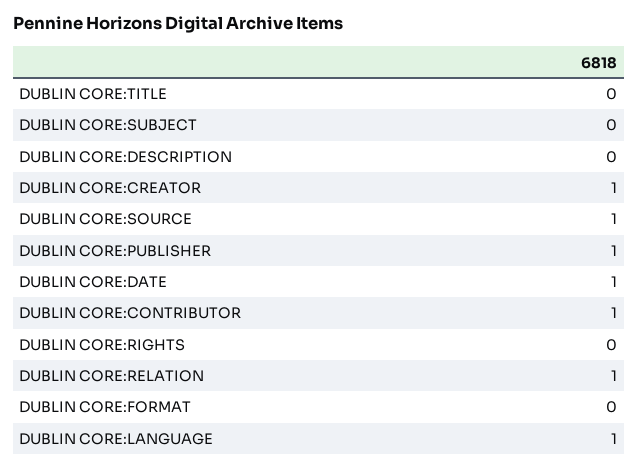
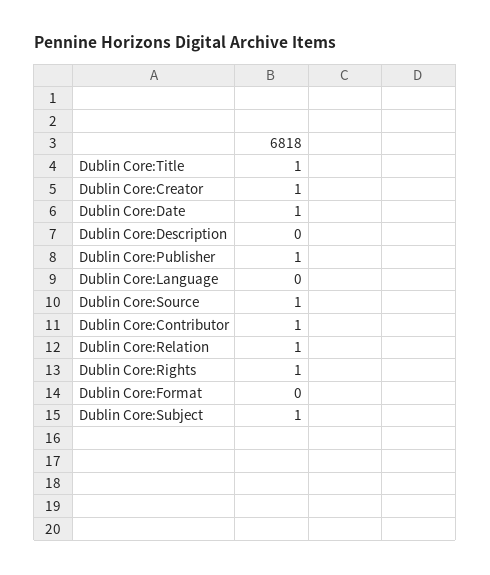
DUBLIN CORE:TITLE: 0 -> 1
DUBLIN CORE:SUBJECT: 0 -> 1
DUBLIN CORE:RIGHTS: 0 -> 1
DUBLIN CORE:LANGUAGE: 1 -> 0

